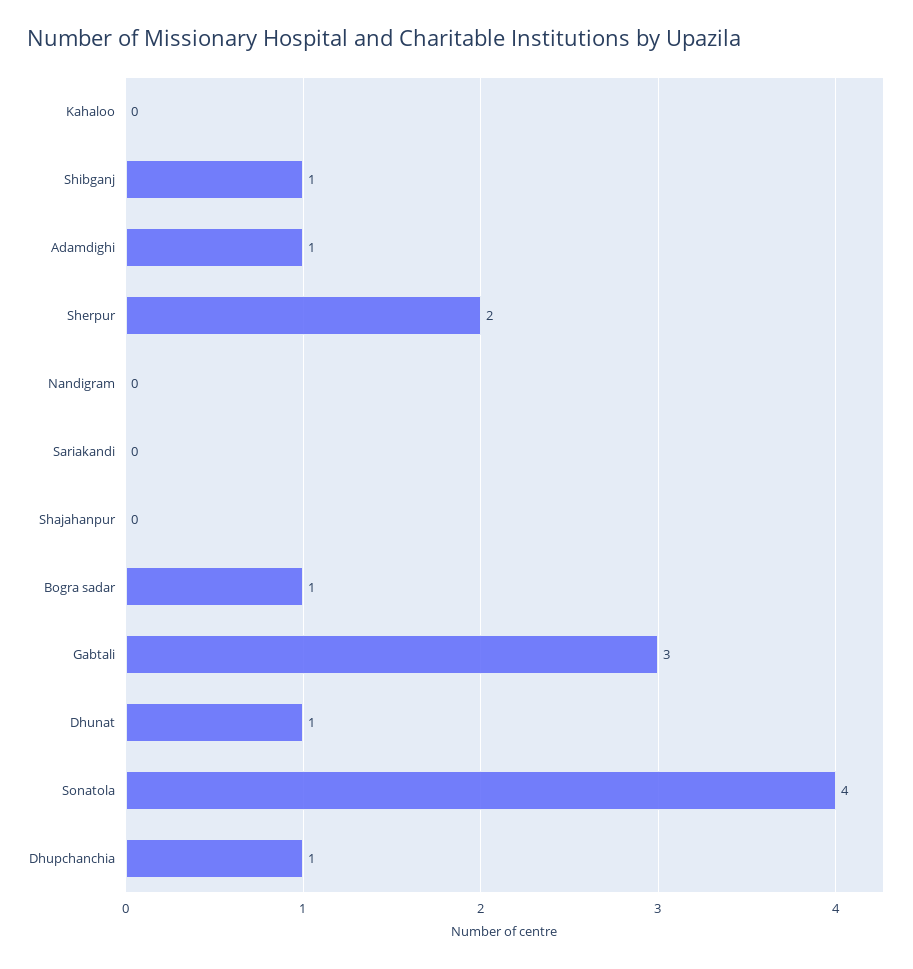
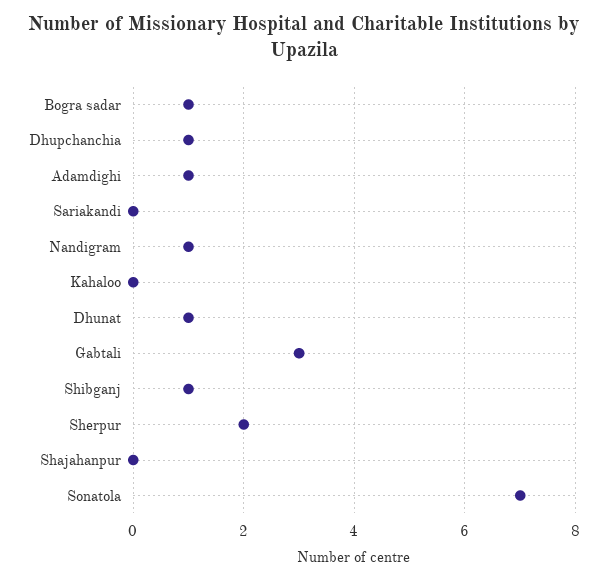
Nandigram: 0 -> 1
Sonatola: 4 -> 7

